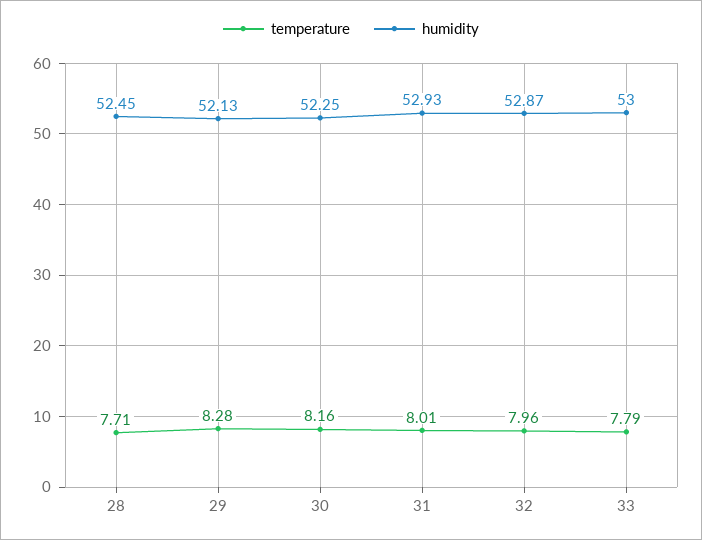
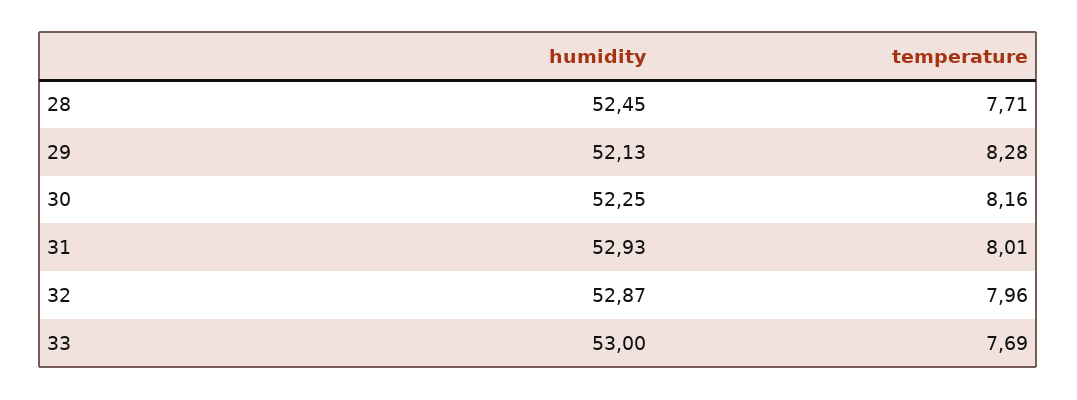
temperature, 33: 7.79 -> 7.69

